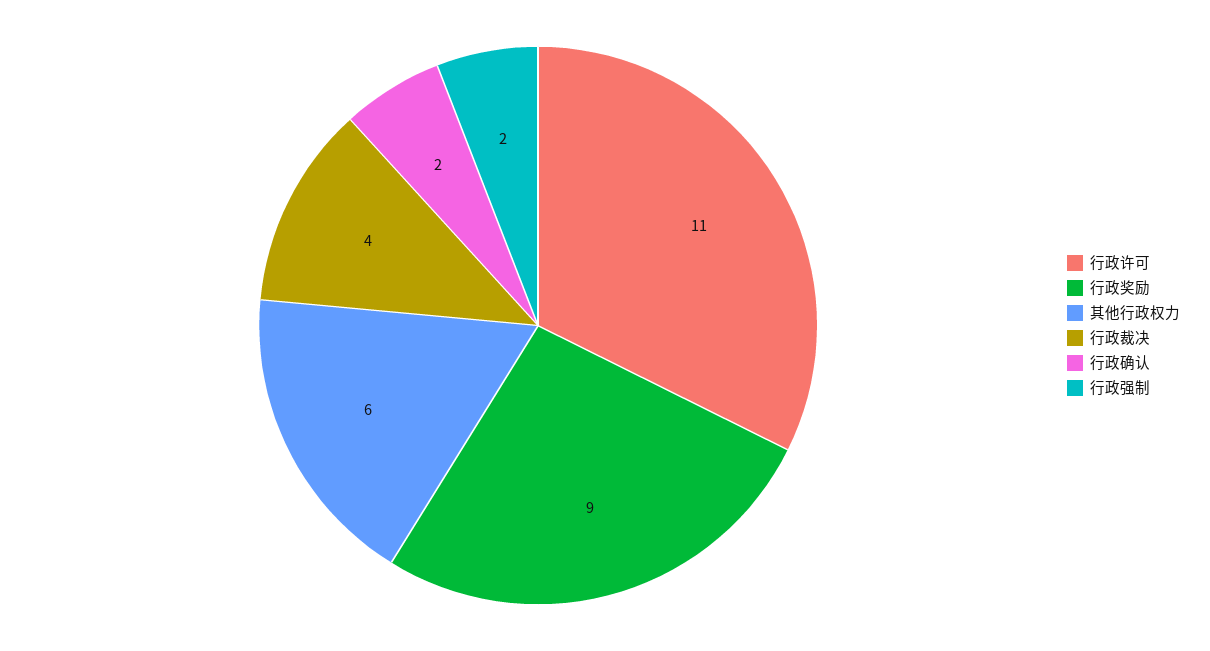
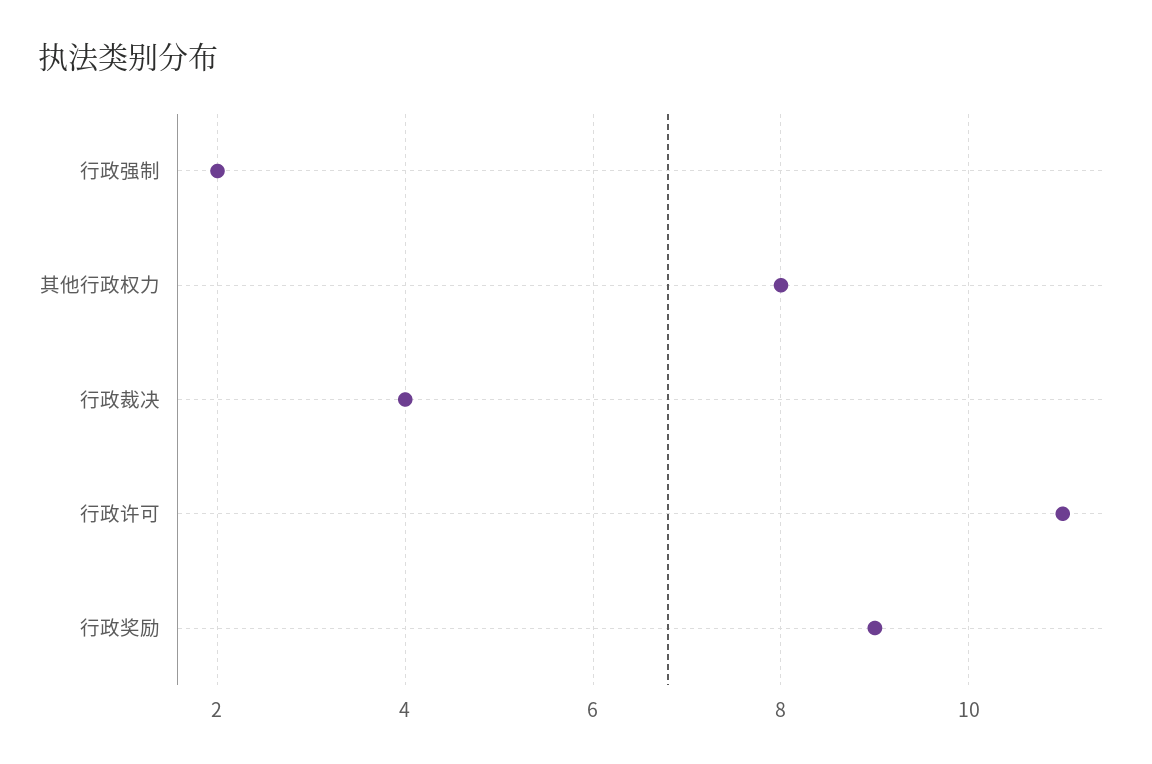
其他行政权力: 6 -> 8
行政确认: 2 -> none

